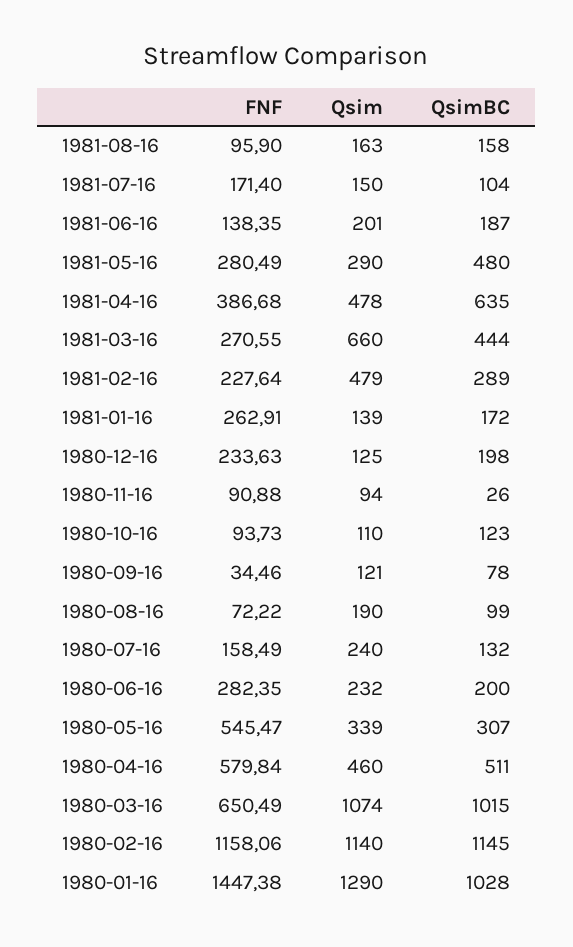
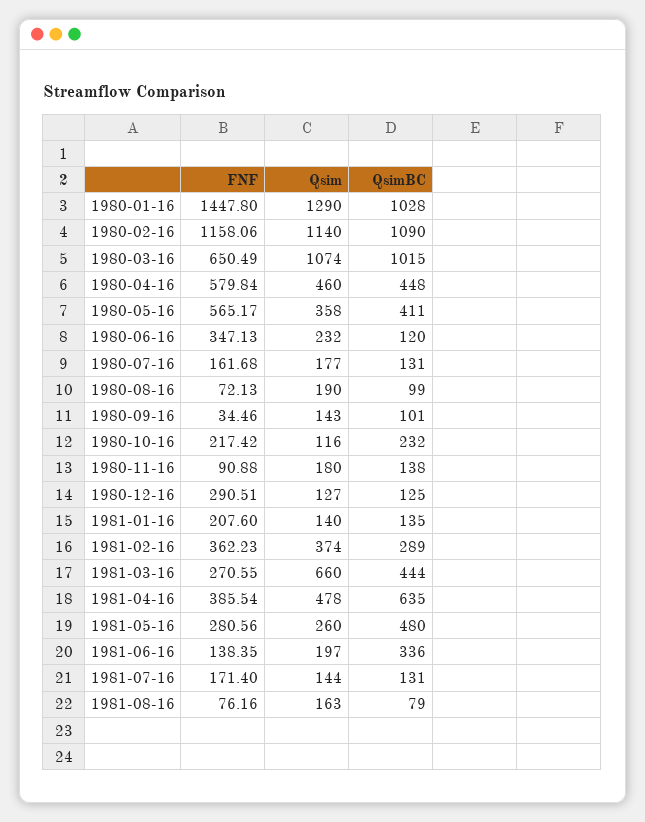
FNF, 1981-08-16: 95.9 -> 76.16
QsimBC, 1981-08-16: 158 -> 79
Qsim, 1981-07-16: 150 -> 144
QsimBC, 1981-07-16: 104 -> 131
Qsim, 1981-06-16: 201 -> 197
QsimBC, 1981-06-16: 187 -> 336
FNF, 1981-05-16: 280.49 -> 280.56
Qsim, 1981-05-16: 290 -> 260
FNF, 1981-04-16: 386.68 -> 385.54
FNF, 1981-02-16: 227.64 -> 362.23
Qsim, 1981-02-16: 479 -> 374
FNF, 1981-01-16: 262.91 -> 207.6
Qsim, 1981-01-16: 139 -> 140
QsimBC, 1981-01-16: 172 -> 135
FNF, 1980-12-16: 233.63 -> 290.51
Qsim, 1980-12-16: 125 -> 127
QsimBC, 1980-12-16: 198 -> 125
Qsim, 1980-11-16: 94 -> 180
QsimBC, 1980-11-16: 26 -> 138
FNF, 1980-10-16: 93.73 -> 217.42
Qsim, 1980-10-16: 110 -> 116
QsimBC, 1980-10-16: 123 -> 232
Qsim, 1980-09-16: 121 -> 143
QsimBC, 1980-09-16: 78 -> 101
FNF, 1980-08-16: 72.22 -> 72.13
FNF, 1980-07-16: 158.49 -> 161.68
Qsim, 1980-07-16: 240 -> 177
QsimBC, 1980-07-16: 132 -> 131
FNF, 1980-06-16: 282.35 -> 347.13
QsimBC, 1980-06-16: 200 -> 120
FNF, 1980-05-16: 545.47 -> 565.17
Qsim, 1980-05-16: 339 -> 358
QsimBC, 1980-05-16: 307 -> 411
QsimBC, 1980-04-16: 511 -> 448
QsimBC, 1980-02-16: 1145 -> 1090
FNF, 1980-01-16: 1447.38 -> 1447.8

